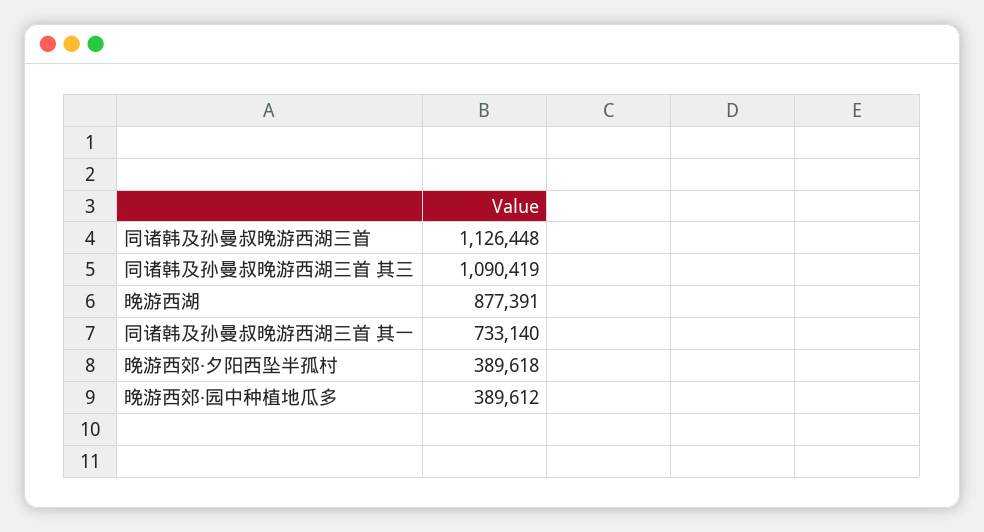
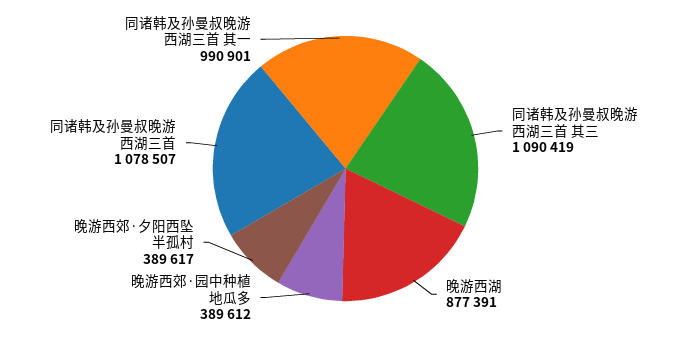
同诸韩及孙曼叔晚游西湖三首: 1126448 -> 1078507
同诸韩及孙曼叔晚游西湖三首 其一: 733140 -> 990901
晚游西郊·夕阳西坠半孤村: 389618 -> 389617

